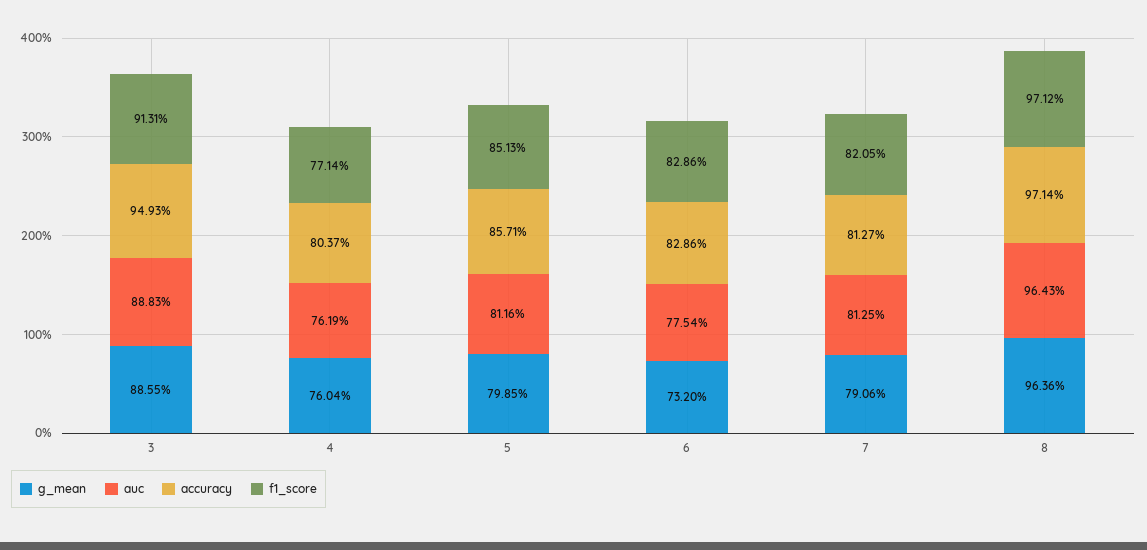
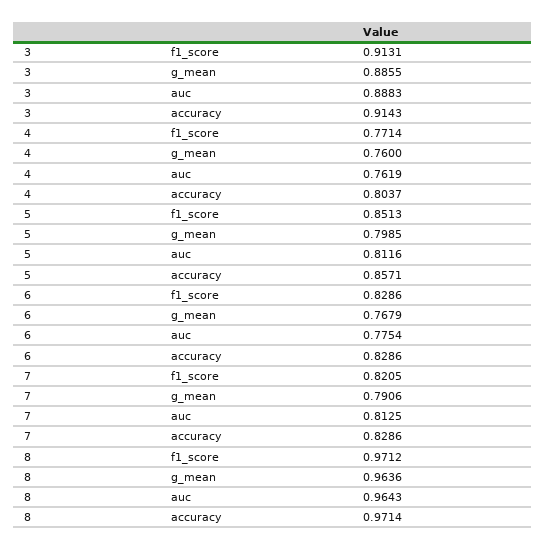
accuracy, 3: 0.9493 -> 0.9143
g_mean, 4: 0.7604 -> 0.76
g_mean, 6: 0.732 -> 0.7679
accuracy, 7: 0.8127 -> 0.8286

